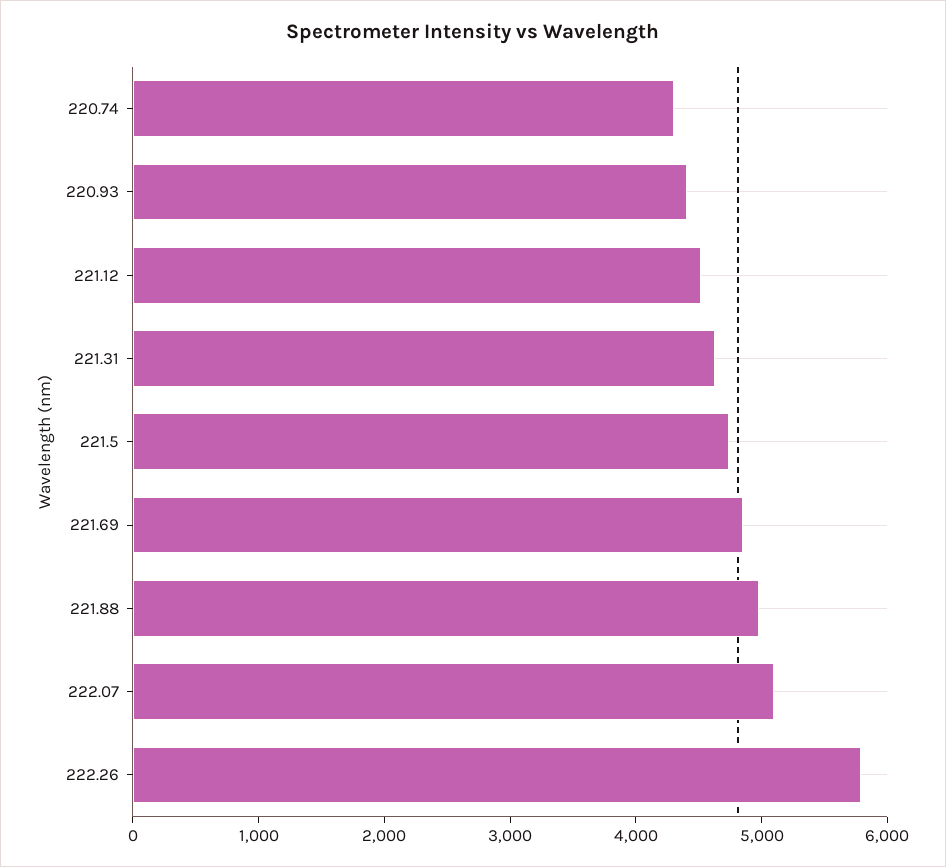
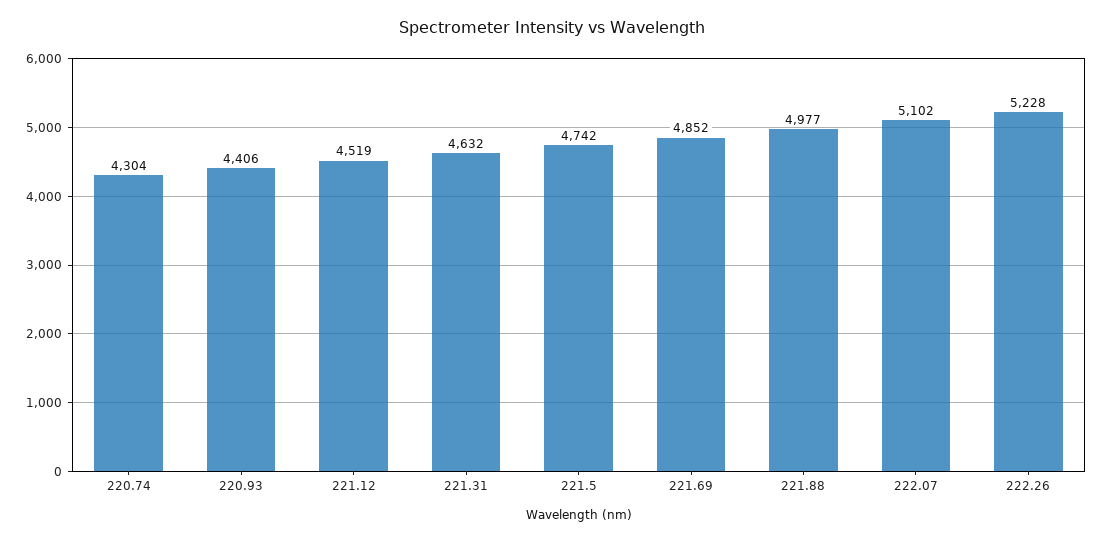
222.26: 5800 -> 5228

